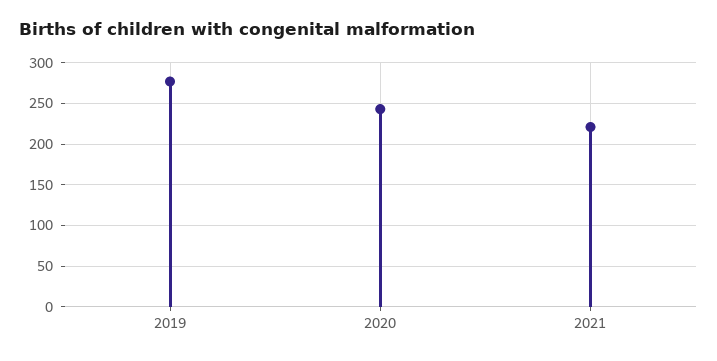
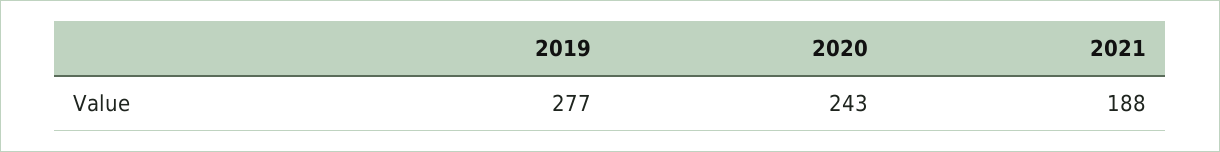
2021: 220 -> 188

